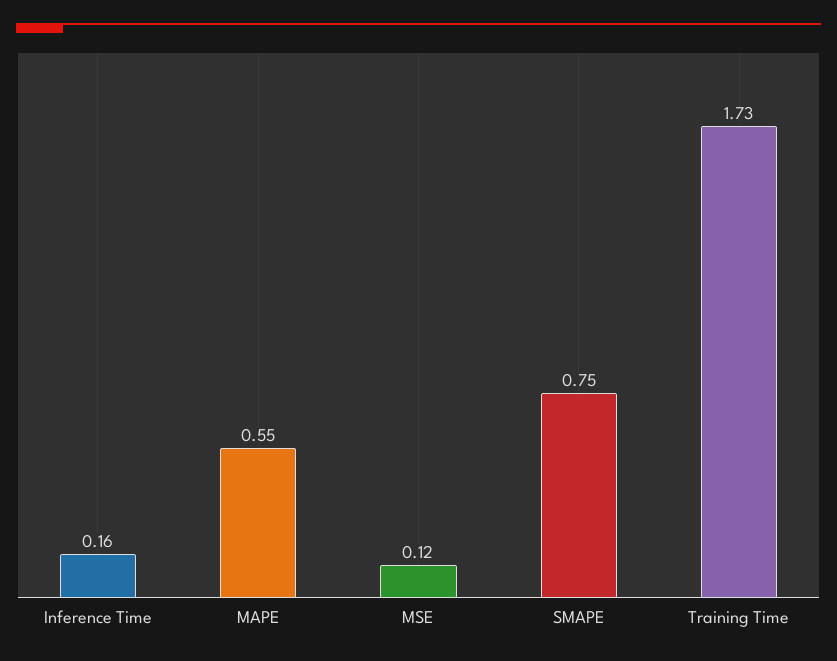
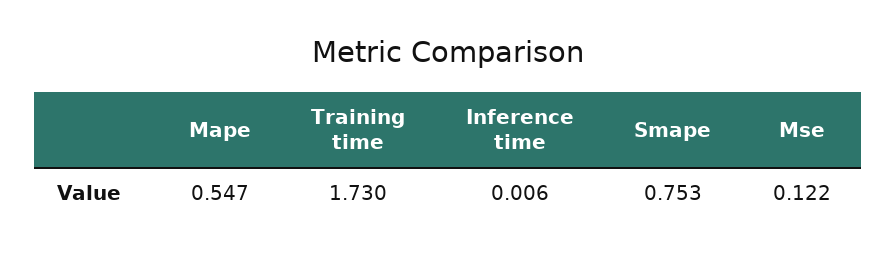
Inference Time: 0.16 -> 0.006

